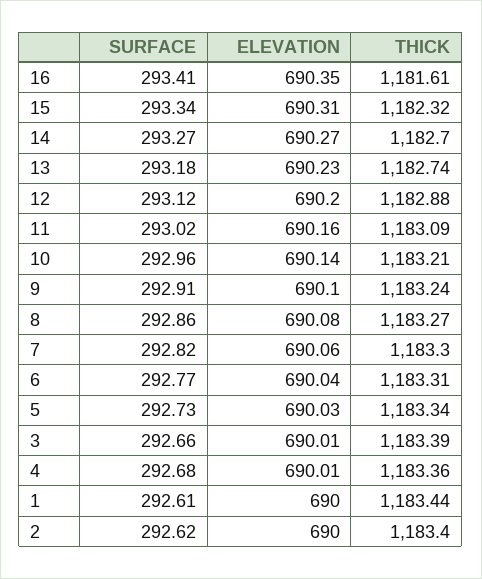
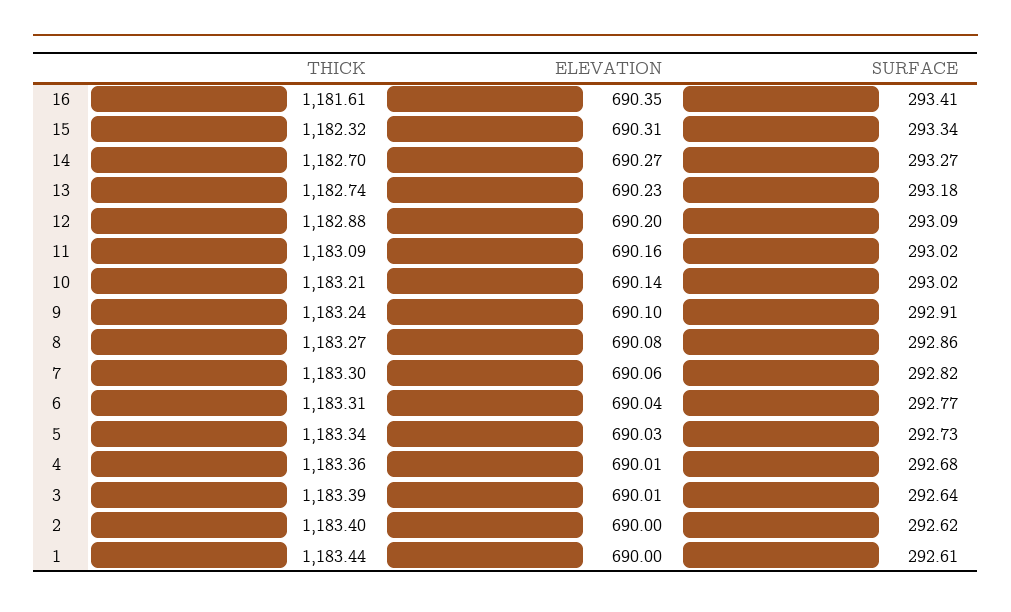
SURFACE, 12: 293.12 -> 293.09
SURFACE, 10: 292.96 -> 293.02
SURFACE, 3: 292.66 -> 292.64

